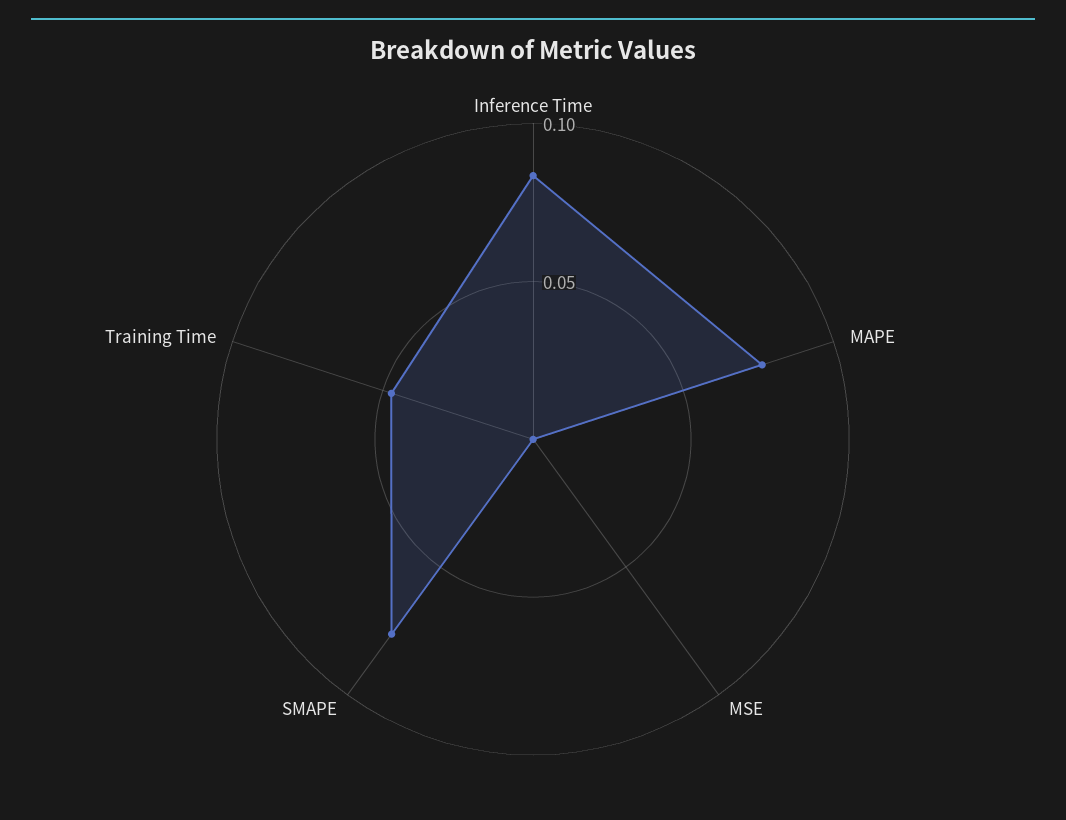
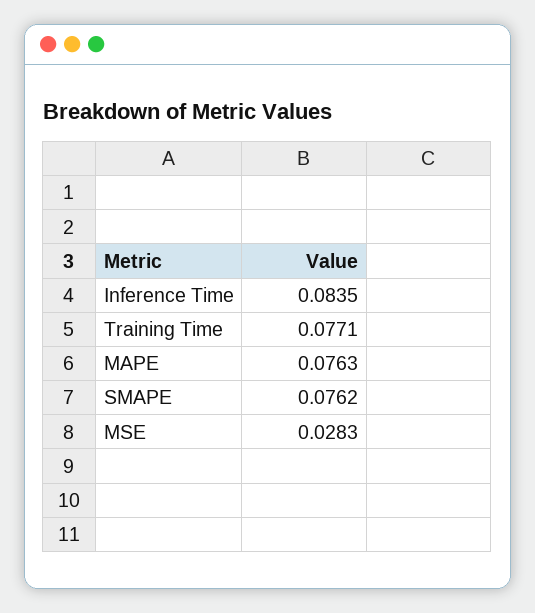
MSE: 0 -> 0.0283
Training Time: 0.05 -> 0.0771

